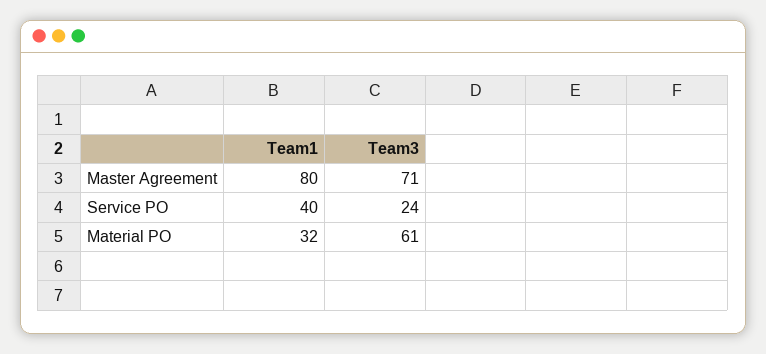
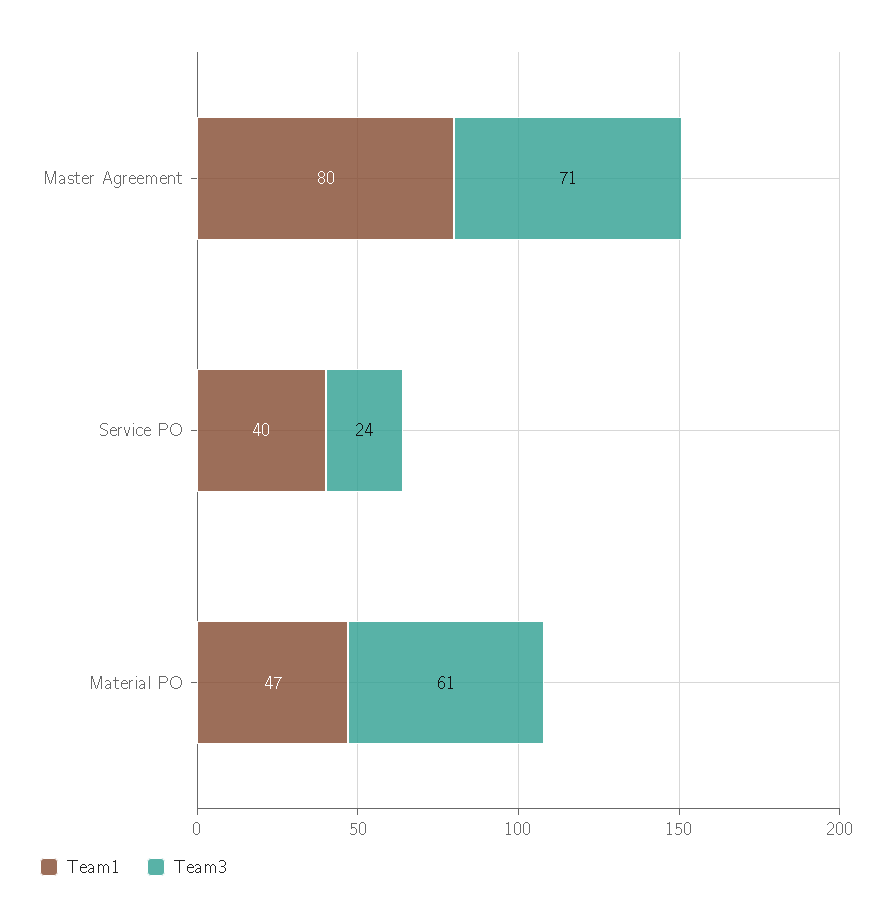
Team1, Material PO: 32 -> 47

